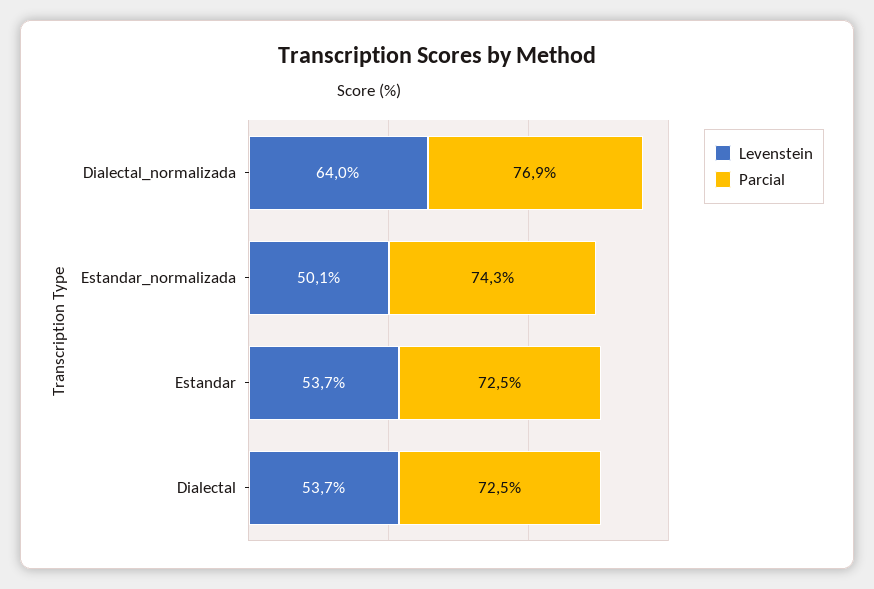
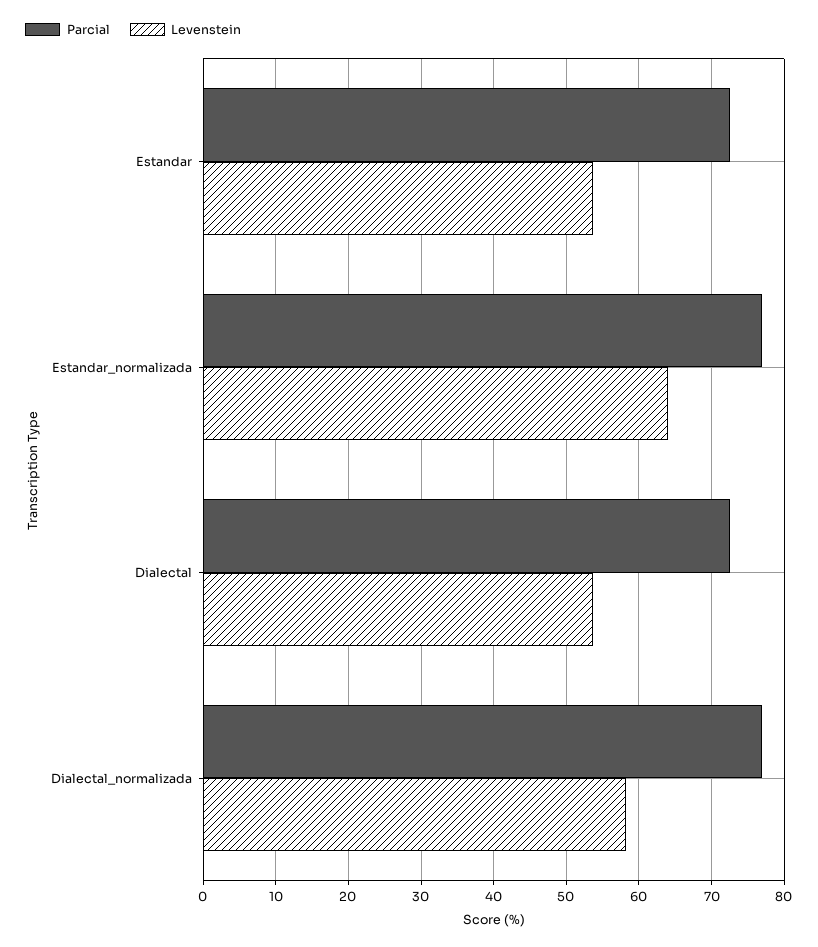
Levenstein, Dialectal_normalizada: 64 -> 58
Levenstein, Estandar_normalizada: 50.1 -> 64
Parcial, Estandar_normalizada: 74.3 -> 77

